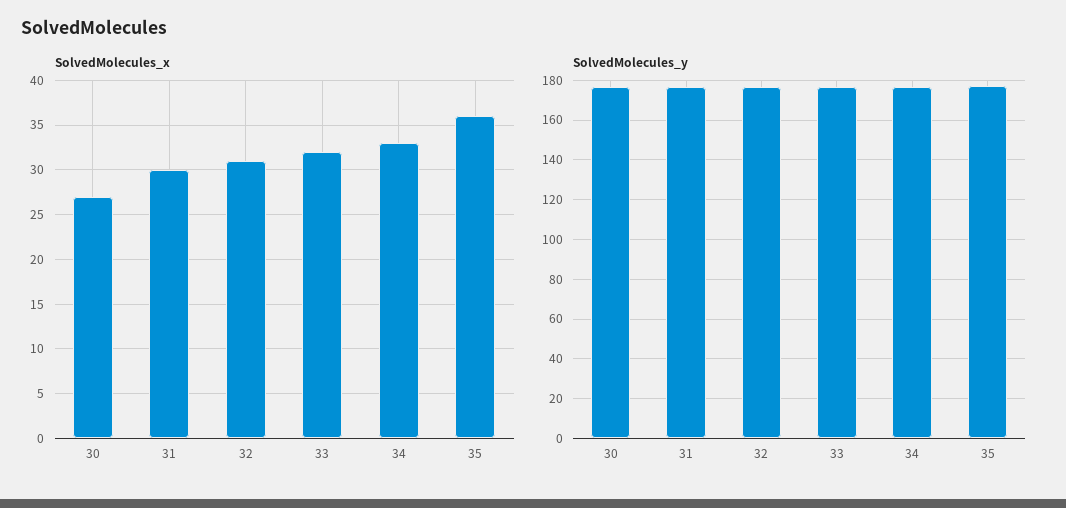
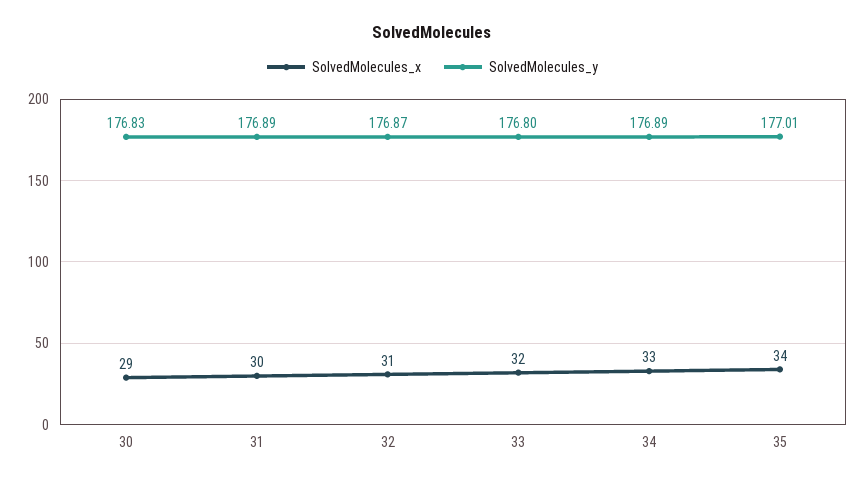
SolvedMolecules_x, 30: 27 -> 29
SolvedMolecules_x, 35: 36 -> 34

